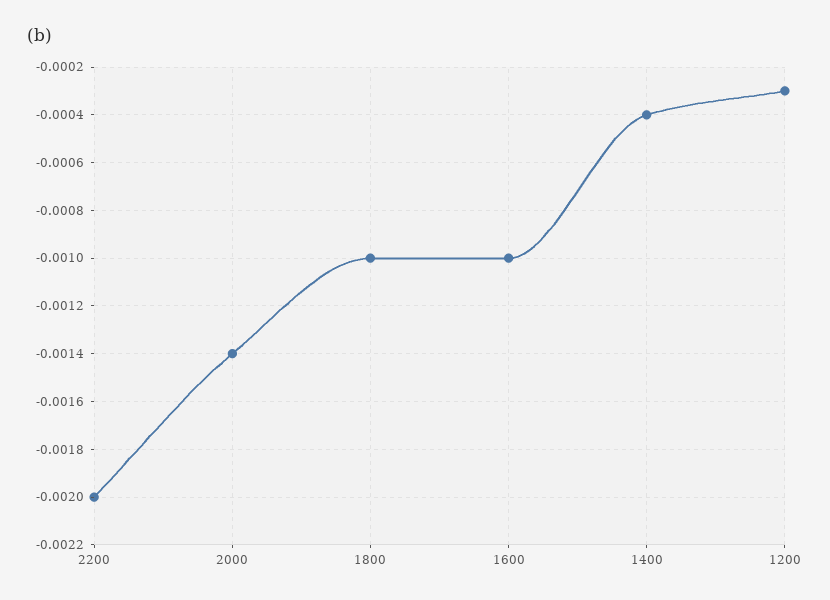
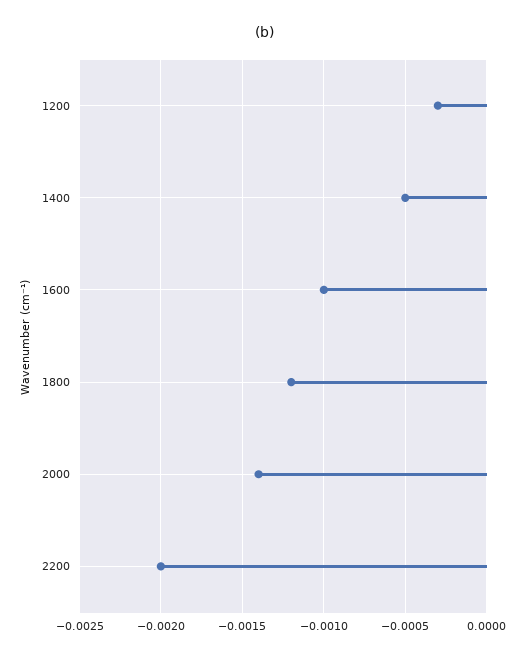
1800: -0.001 -> -0.0012
1400: -0.0004 -> -0.0005

